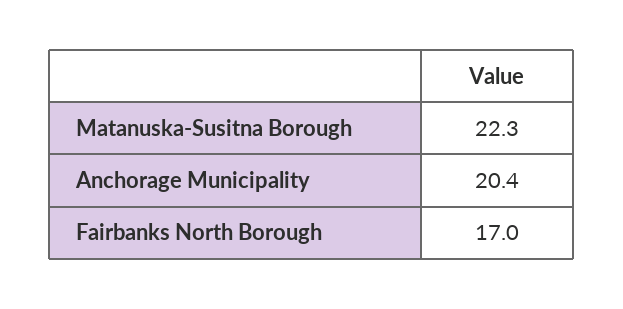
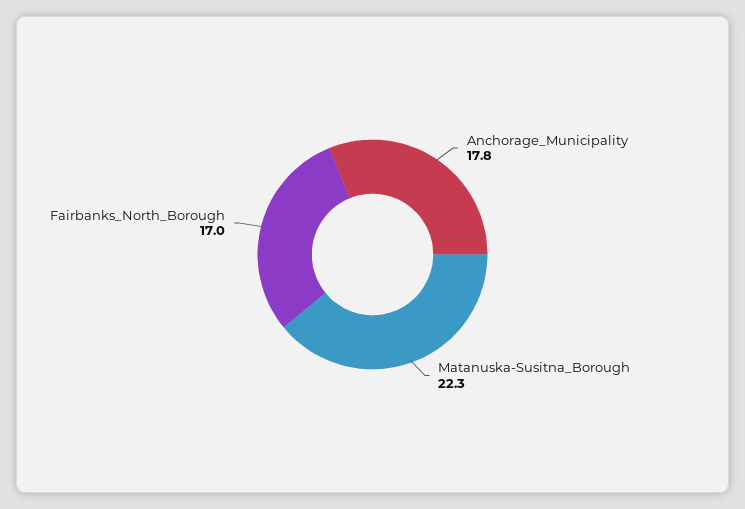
Anchorage Municipality: 20.4 -> 17.8

